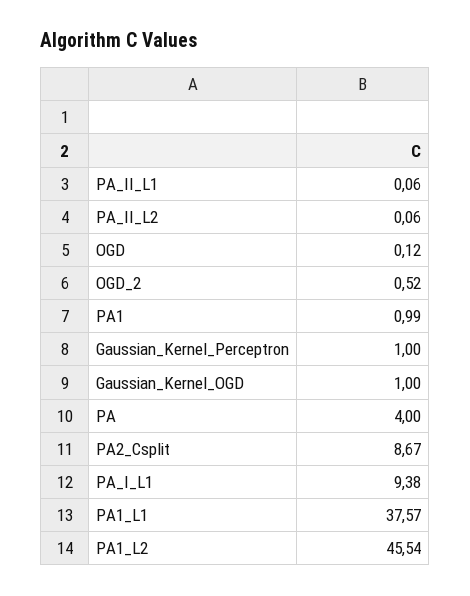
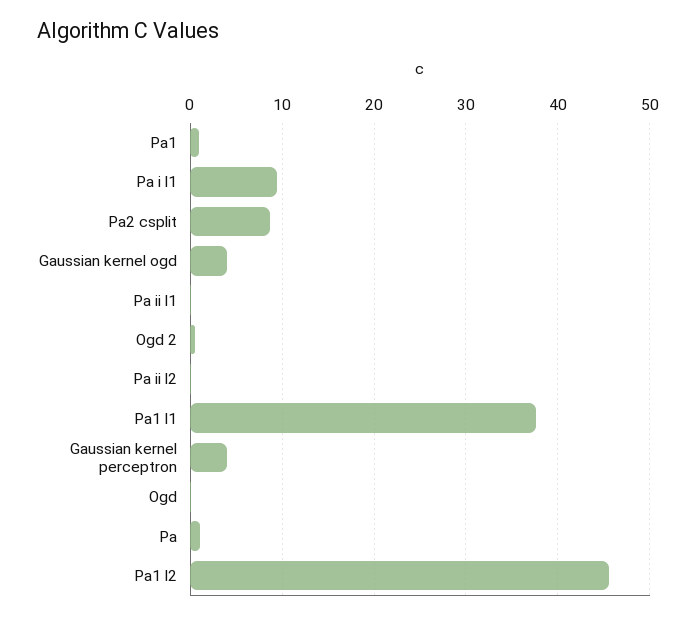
Gaussian_Kernel_Perceptron: 1 -> 4
Gaussian_Kernel_OGD: 1 -> 4
PA: 4 -> 1

